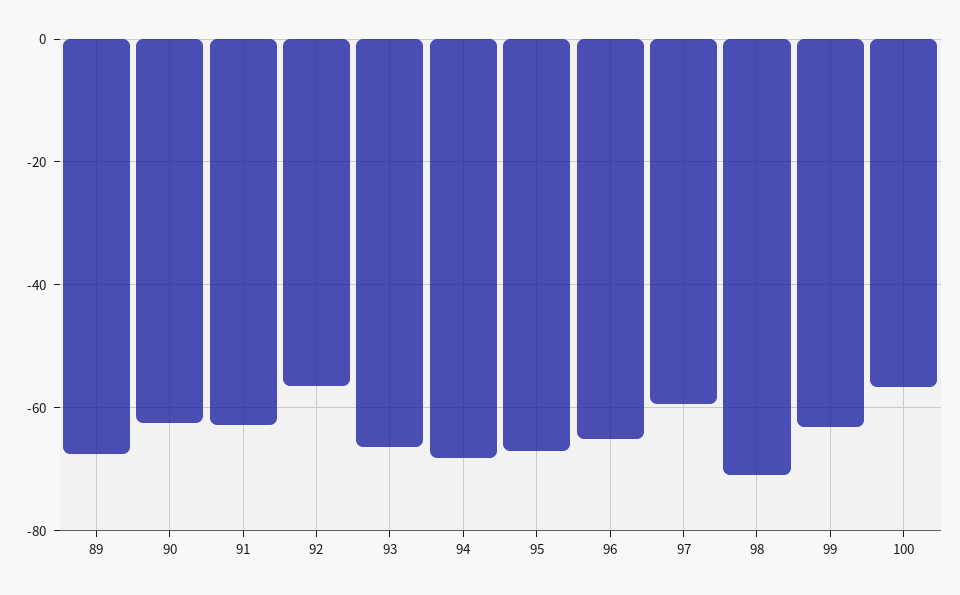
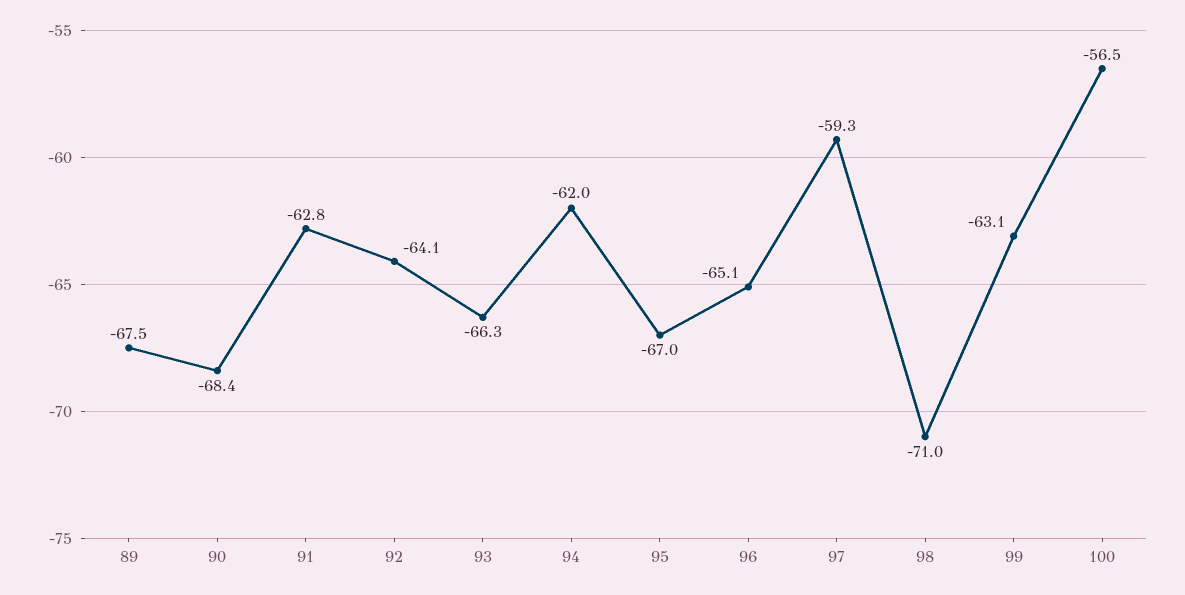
90: -62 -> -68.4
92: -56 -> -64.1
94: -68 -> -62

